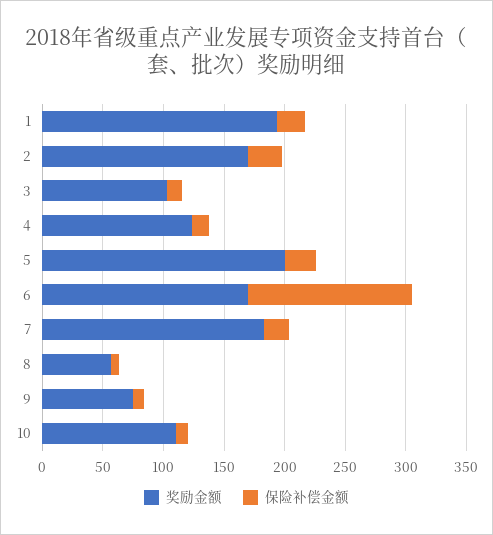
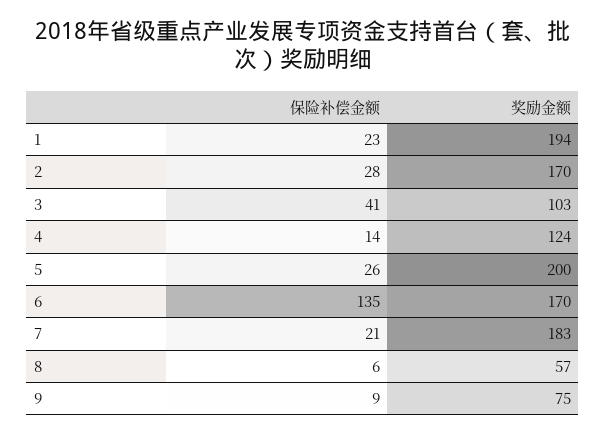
保险补偿金额, 3: 10 -> 41
奖励金额, 10: 110 -> none
保险补偿金额, 10: 10 -> none

